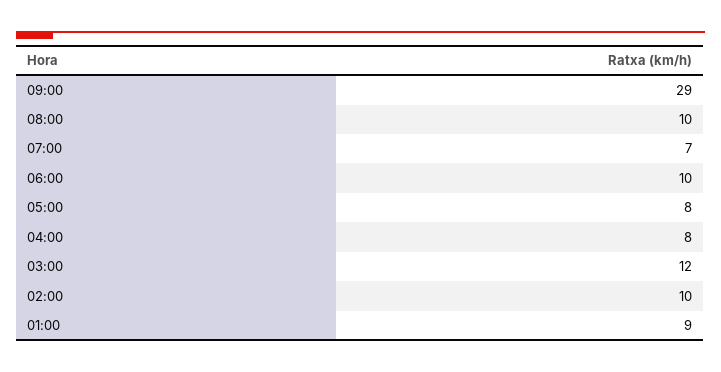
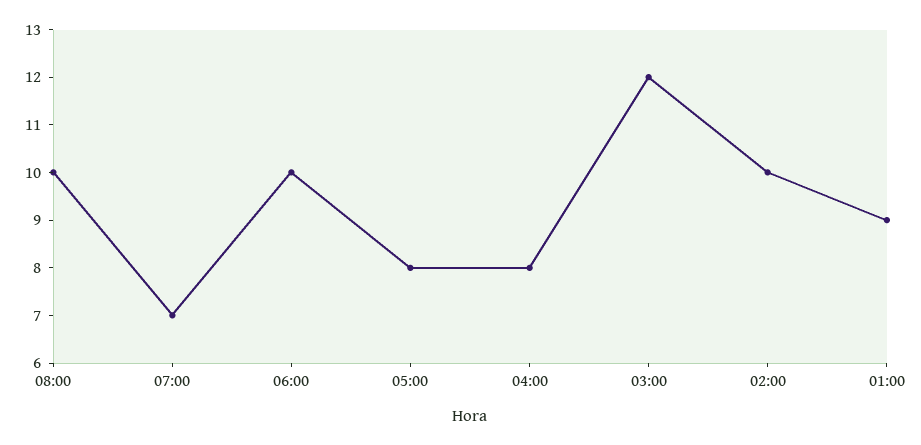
09:00: 29 -> none

